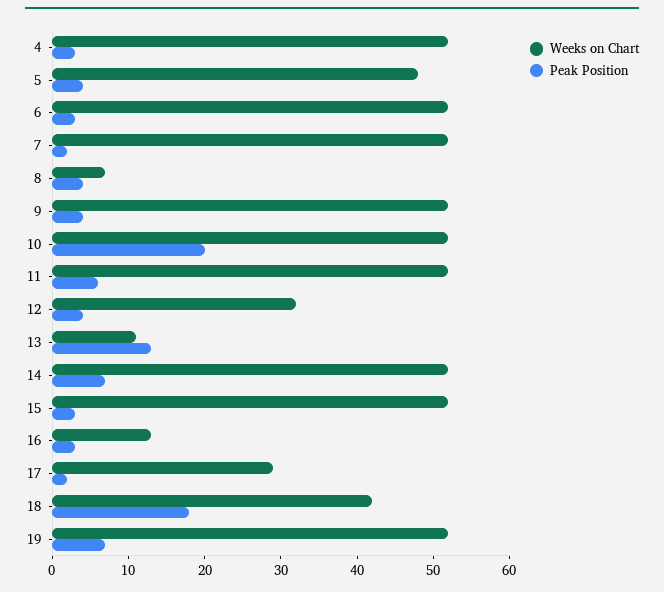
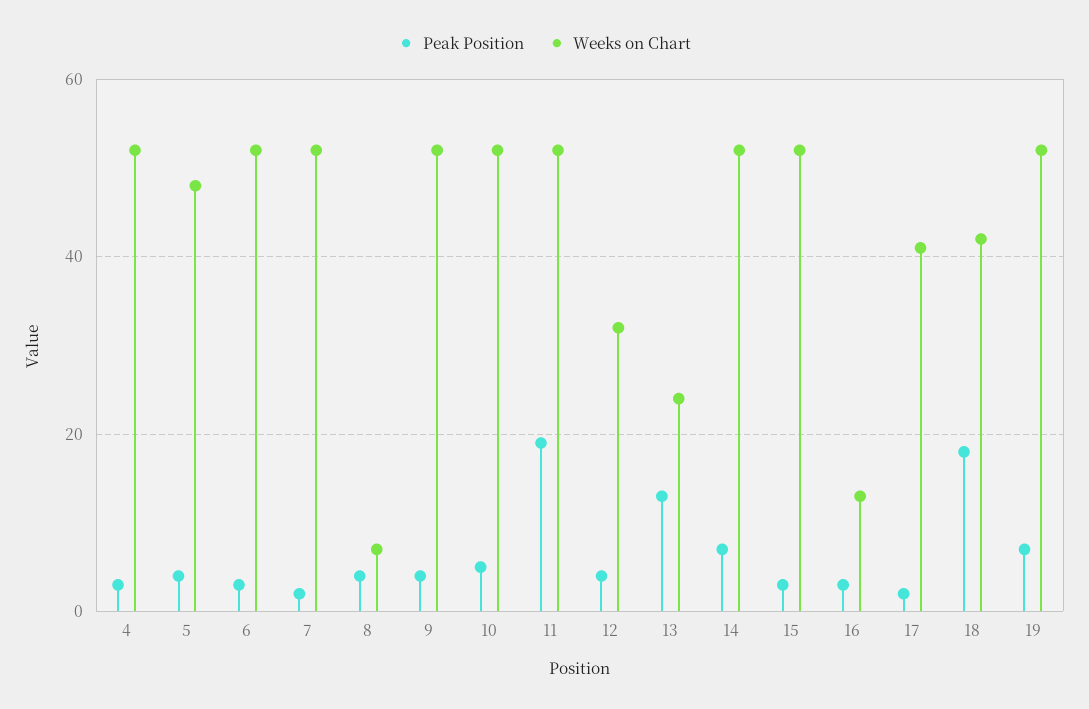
Peak Position, 10: 20 -> 5
Peak Position, 11: 5 -> 20
Weeks on Chart, 13: 10 -> 25
Weeks on Chart, 17: 30 -> 40

